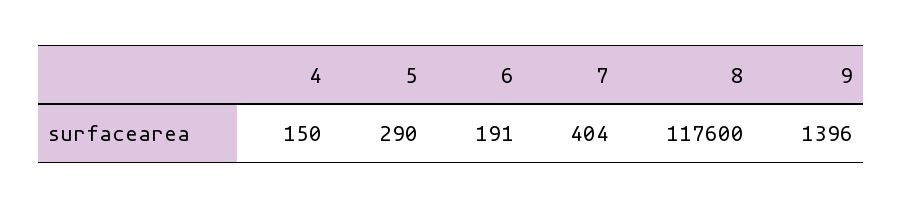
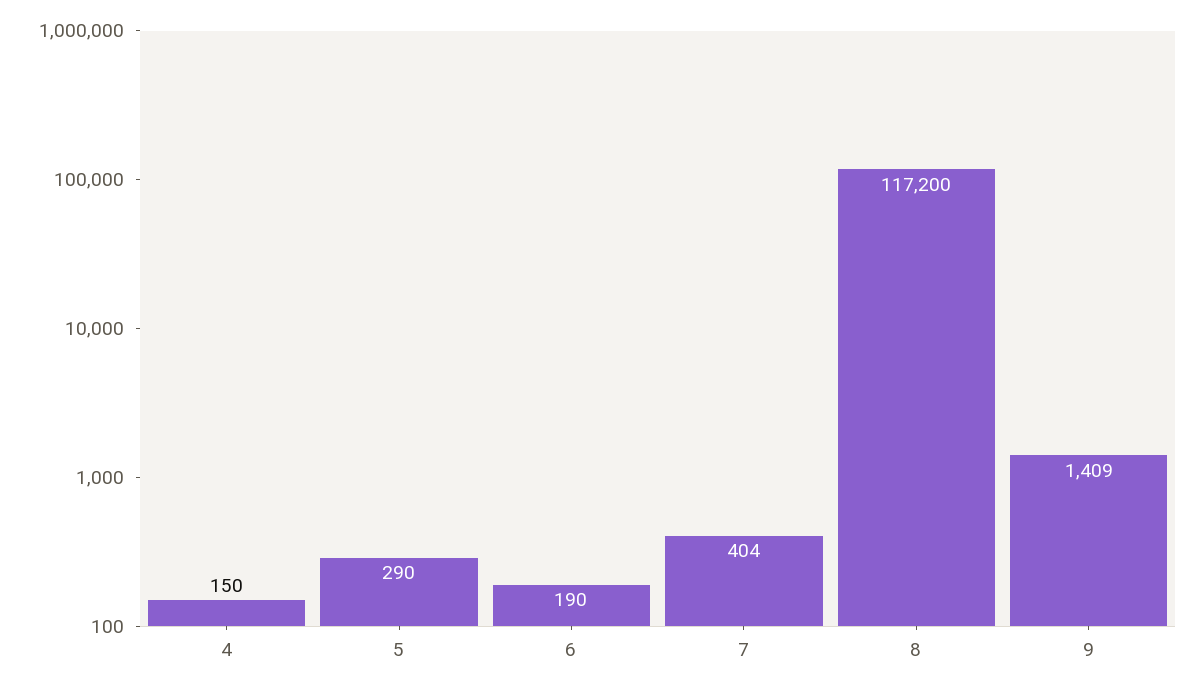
6: 191 -> 190
8: 117600 -> 117200
9: 1396 -> 1409

